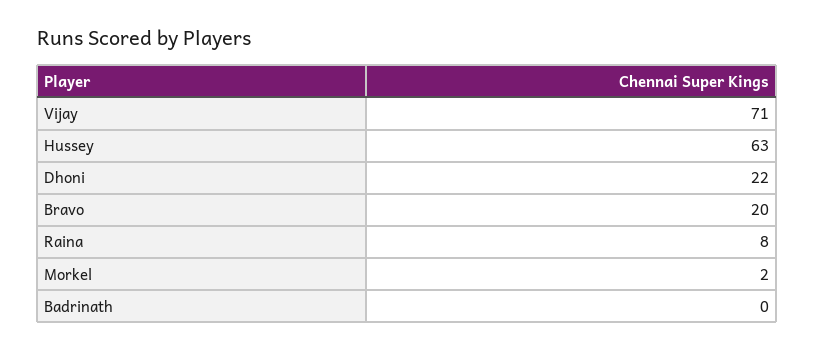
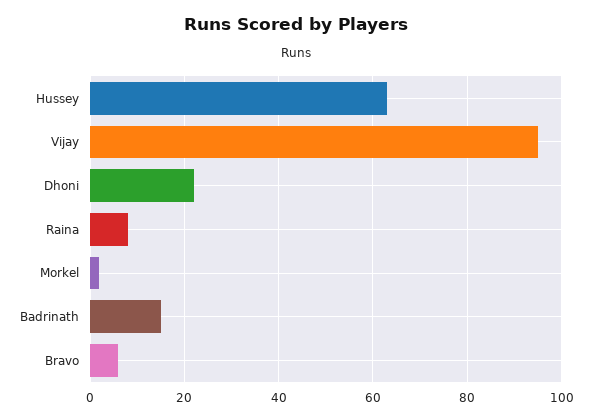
Vijay: 71 -> 95
Bravo: 20 -> 5
Badrinath: 0 -> 15

